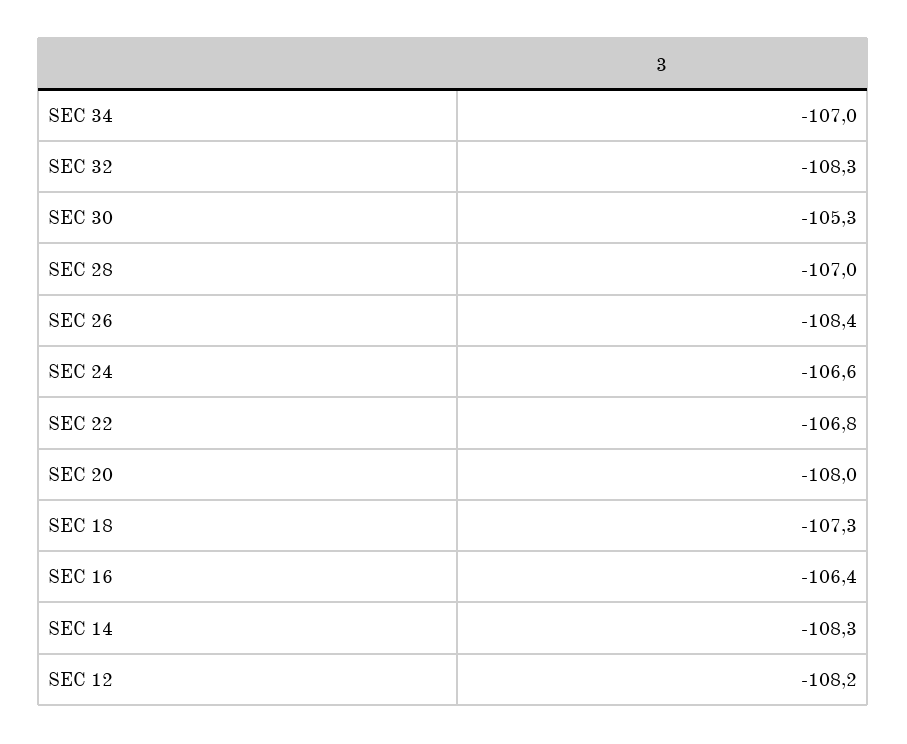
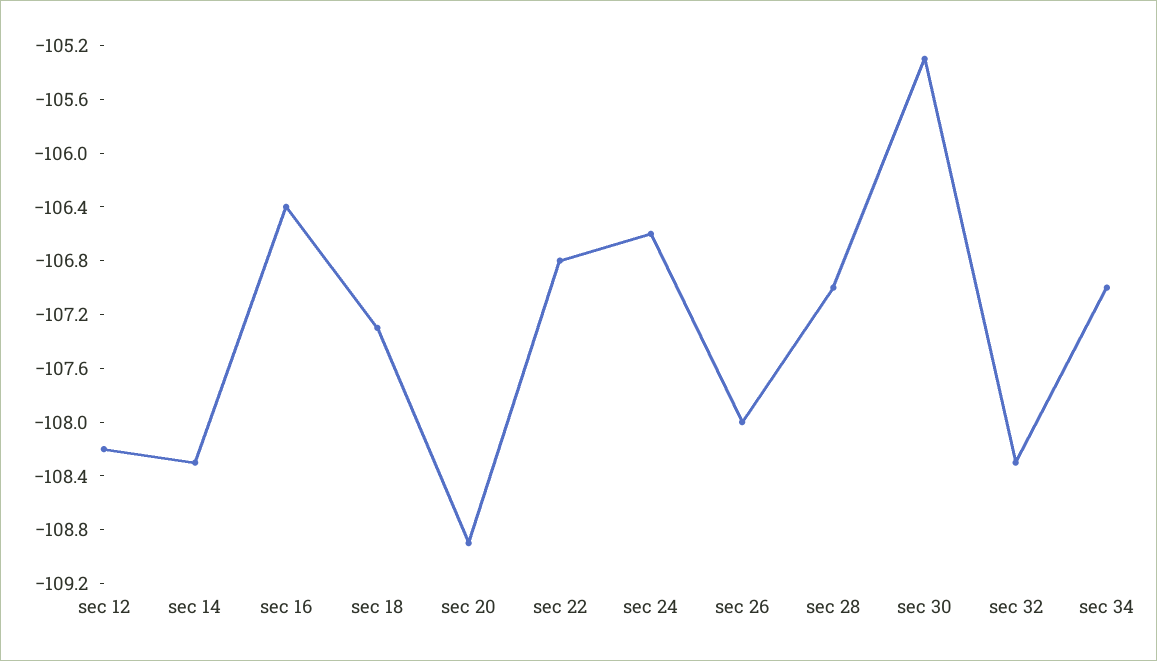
SEC 26: -108.4 -> -108
SEC 20: -108 -> -108.9

